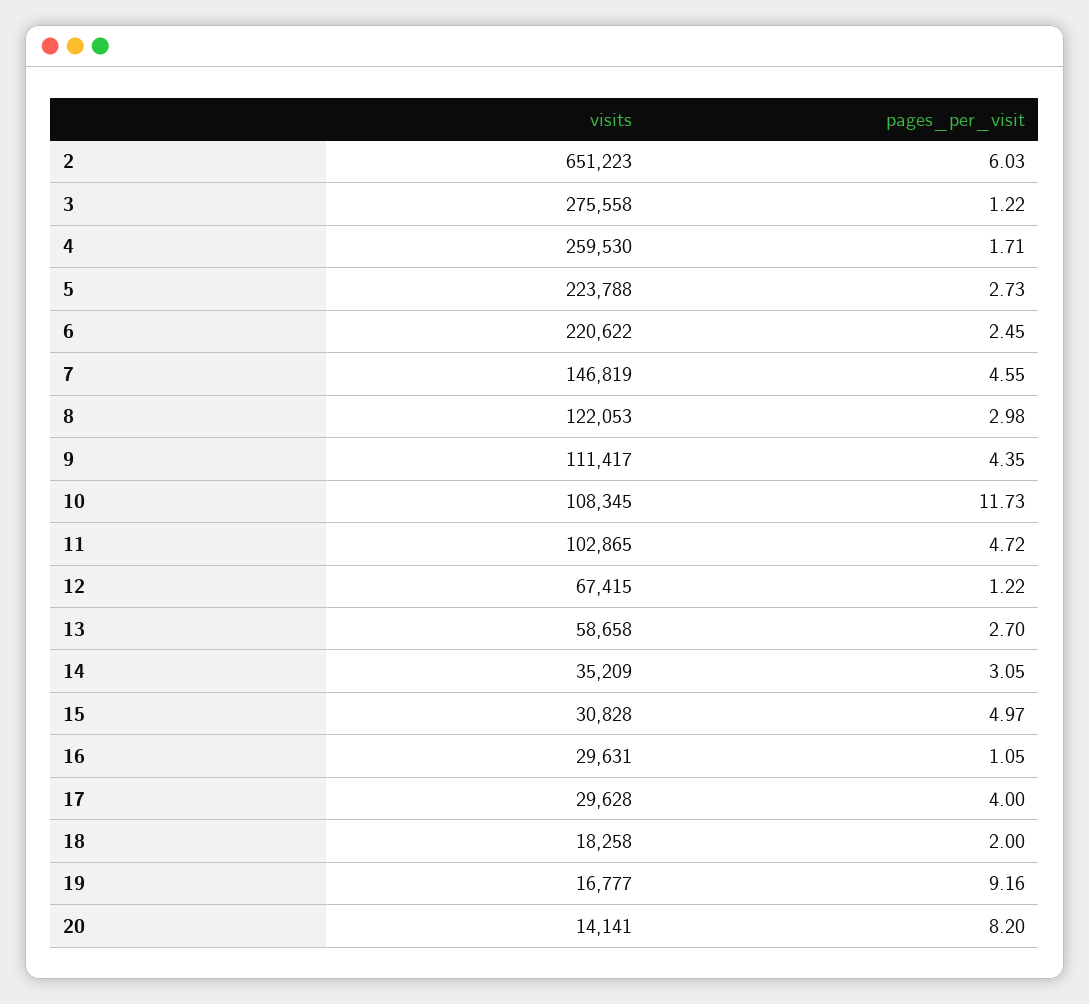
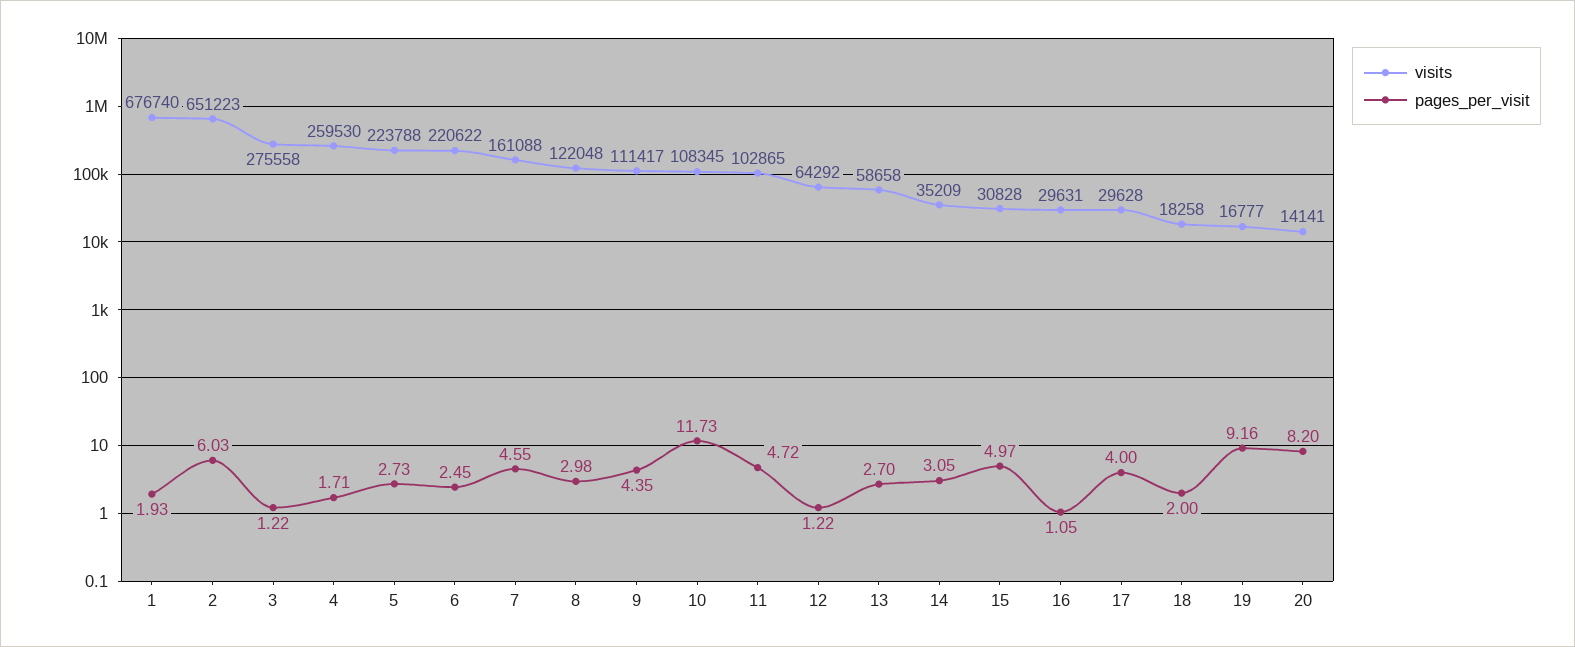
visits, 7: 146819 -> 161088
visits, 8: 122053 -> 122048
visits, 12: 67415 -> 64292
visits, 1: none -> 676740
pages_per_visit, 1: none -> 1.93

